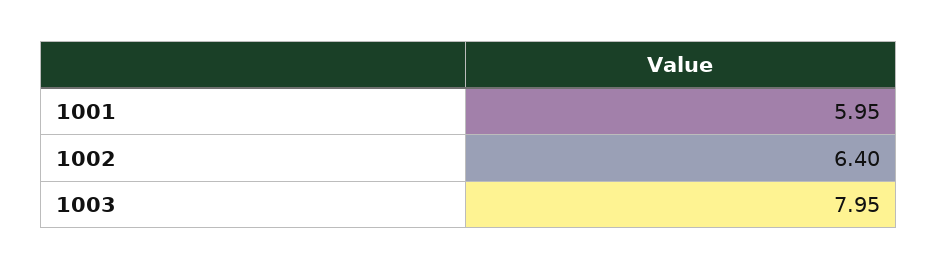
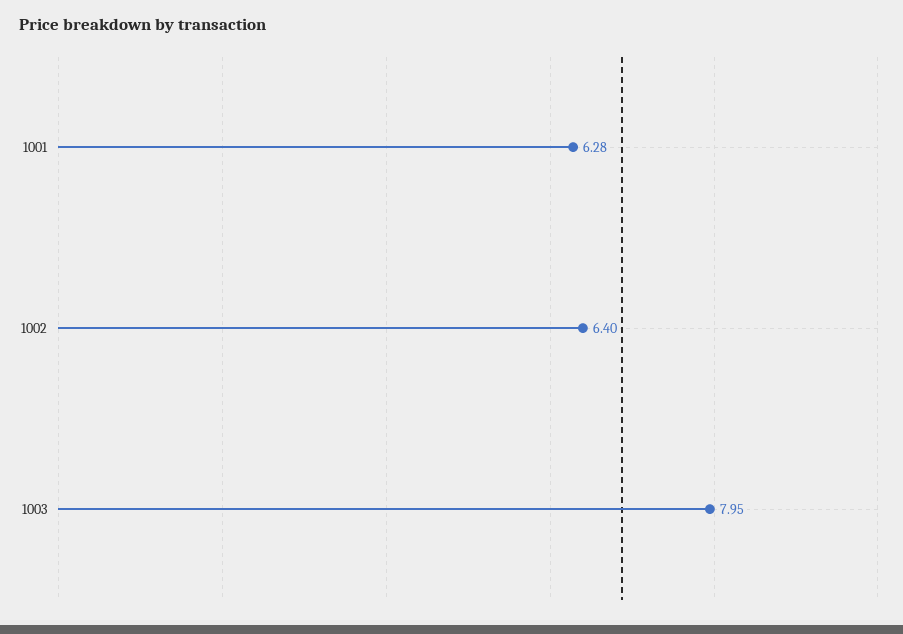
1001: 5.95 -> 6.28

